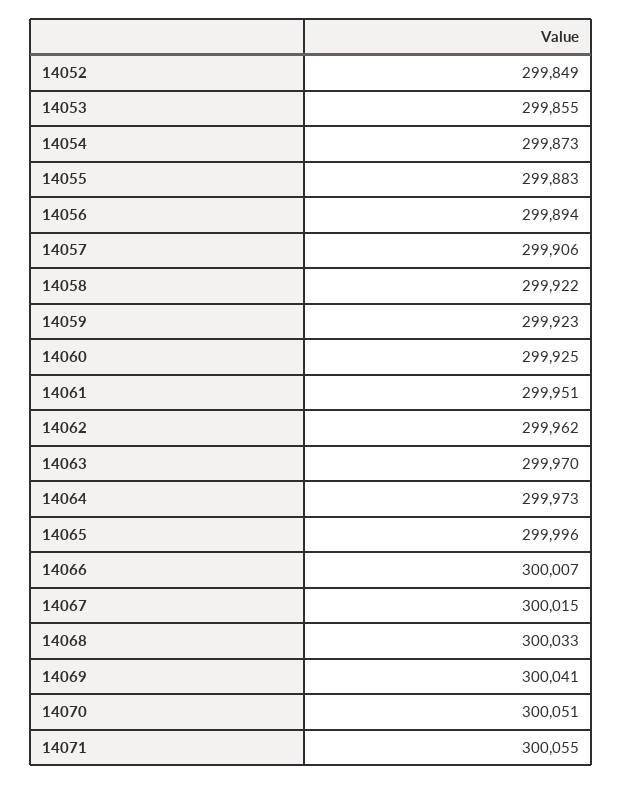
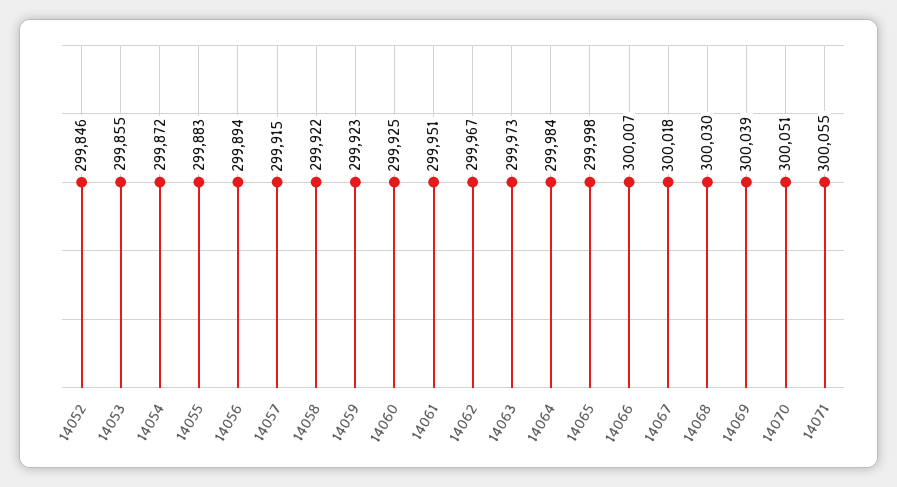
14052: 299849 -> 299846
14054: 299873 -> 299872
14057: 299906 -> 299915
14062: 299962 -> 299967
14063: 299970 -> 299973
14064: 299973 -> 299984
14065: 299996 -> 299998
14067: 300015 -> 300018
14068: 300033 -> 300030
14069: 300041 -> 300039

